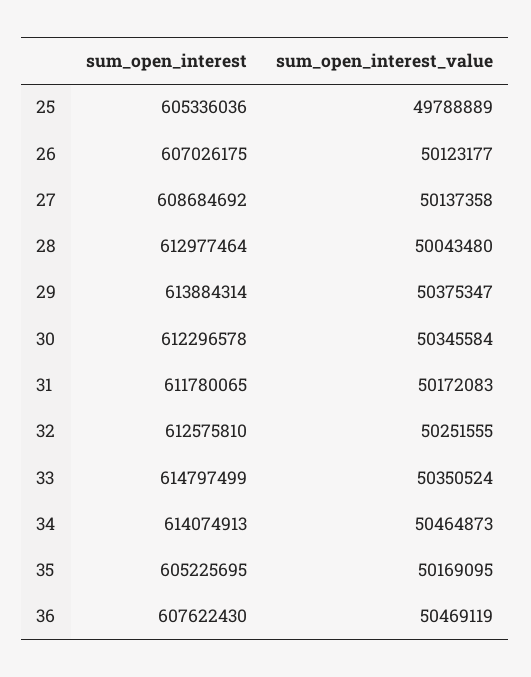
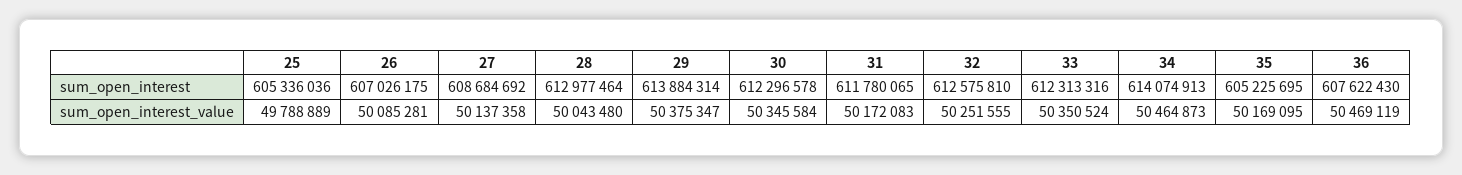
sum_open_interest_value, 26: 50123177 -> 50085281
sum_open_interest, 33: 614797499 -> 612313316

